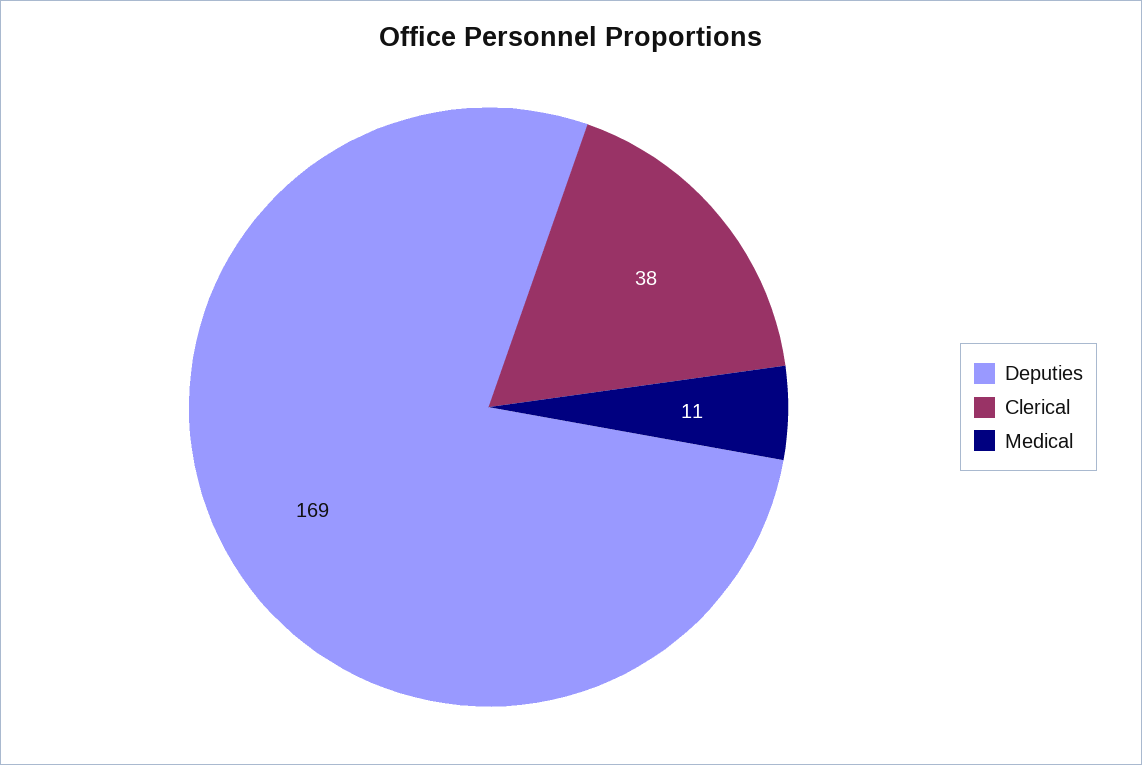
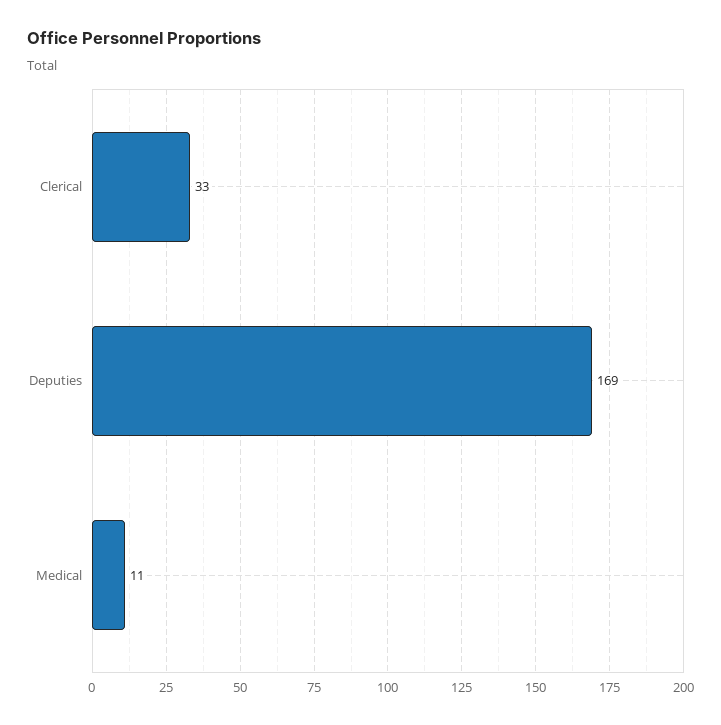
Clerical: 38 -> 33

